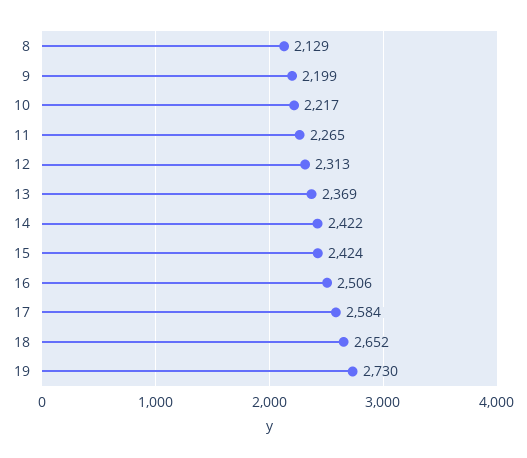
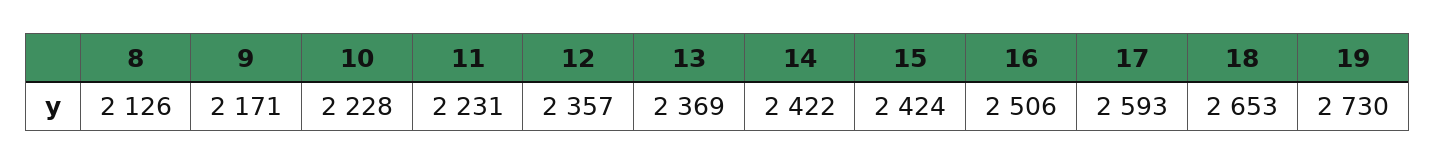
8: 2129 -> 2126
9: 2199 -> 2171
10: 2217 -> 2228
11: 2265 -> 2231
12: 2313 -> 2357
17: 2584 -> 2593
18: 2652 -> 2653

